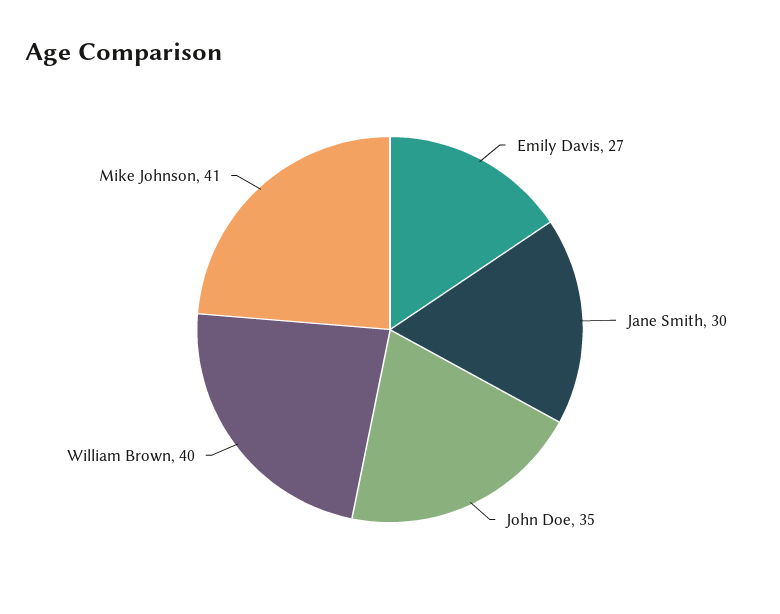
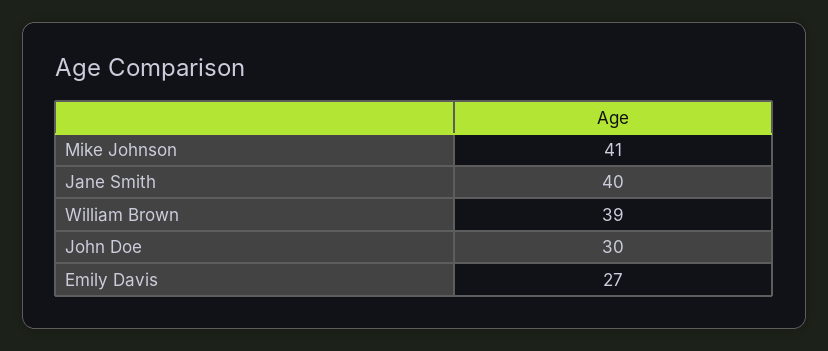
Jane Smith: 30 -> 40
John Doe: 35 -> 30
William Brown: 40 -> 39

